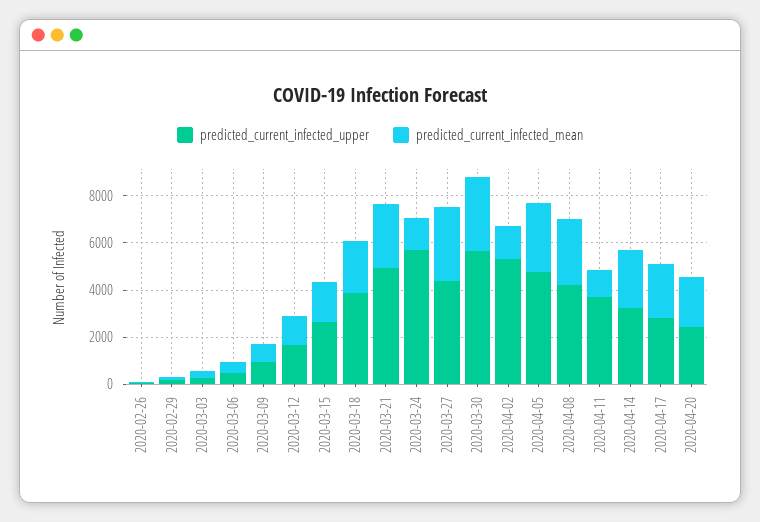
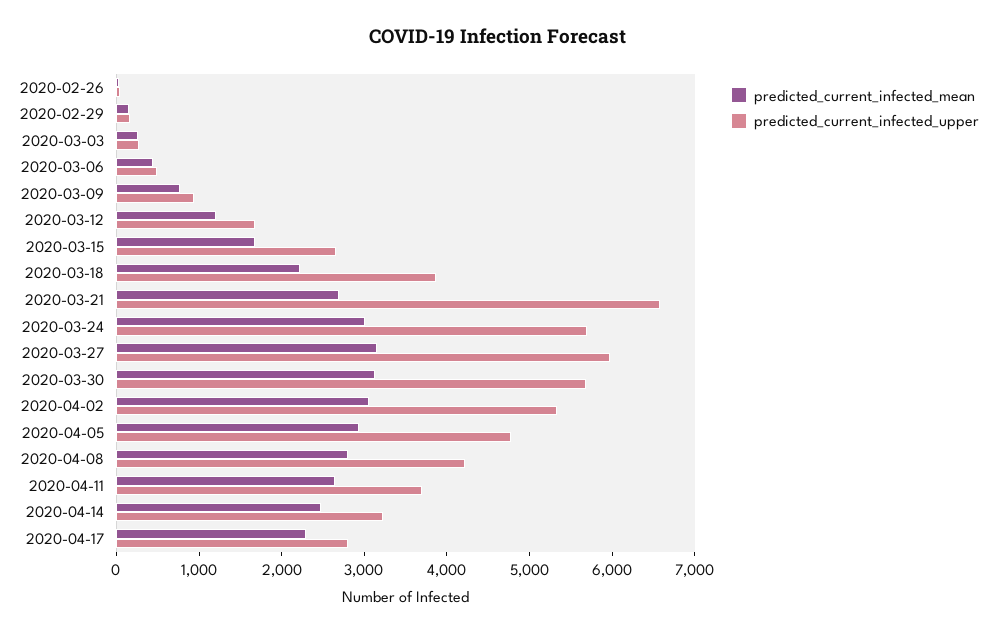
predicted_current_infected_upper, 2020-03-21: 5000 -> 6600
predicted_current_infected_mean, 2020-03-24: 1500 -> 3000
predicted_current_infected_upper, 2020-03-27: 4500 -> 6000
predicted_current_infected_mean, 2020-04-02: 1500 -> 3000
predicted_current_infected_mean, 2020-04-11: 1000 -> 2600
predicted_current_infected_upper, 2020-04-20: 2500 -> none
predicted_current_infected_mean, 2020-04-20: 2000 -> none

